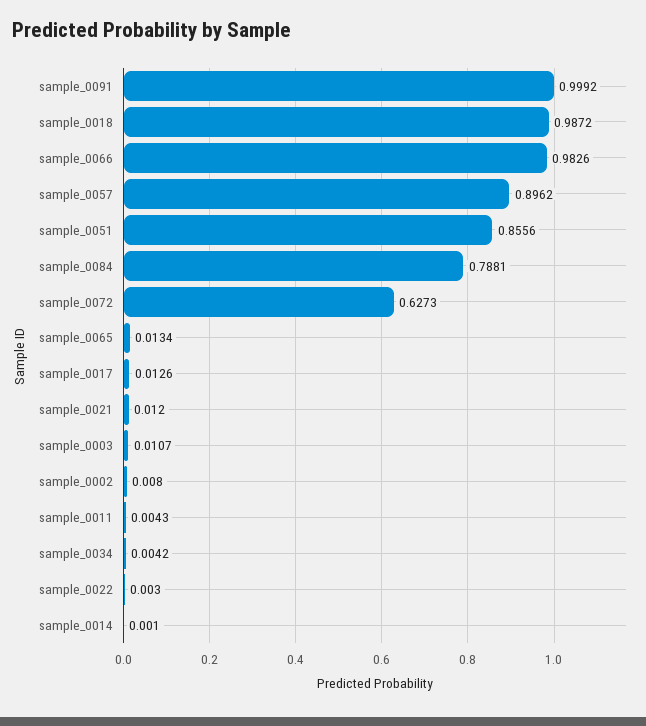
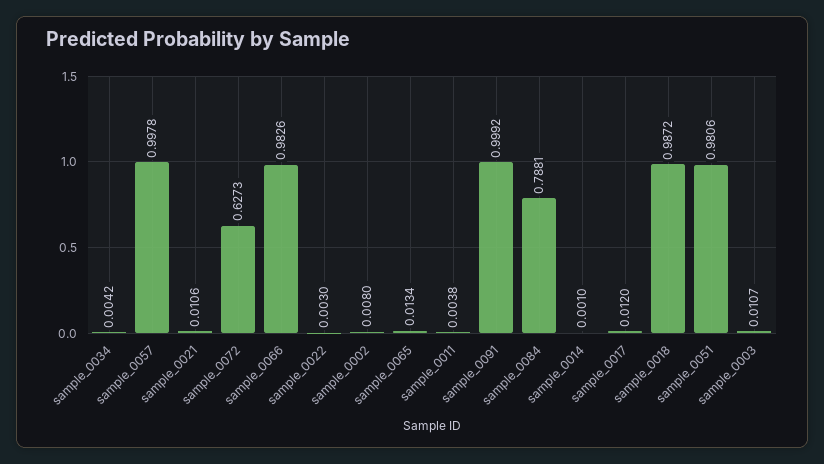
sample_0057: 0.8962 -> 0.9978
sample_0051: 0.8556 -> 0.9806
sample_0017: 0.0126 -> 0.012
sample_0021: 0.012 -> 0.0106
sample_0011: 0.0043 -> 0.0038

